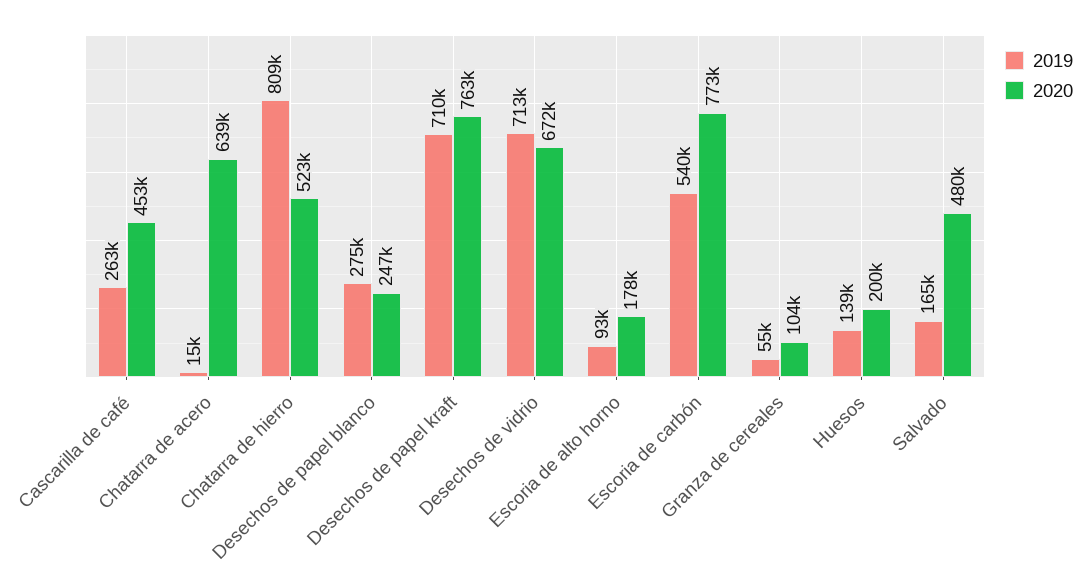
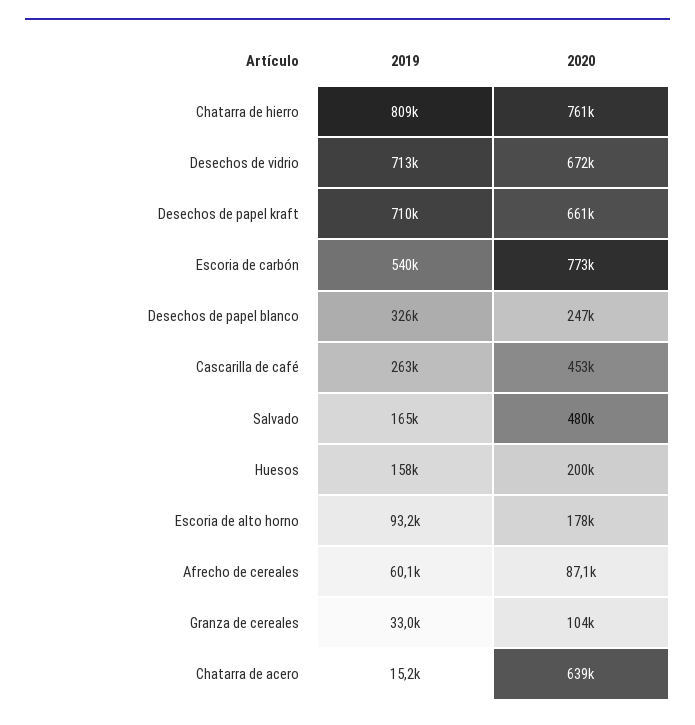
2020, Chatarra de hierro: 523000 -> 761000
2019, Desechos de papel blanco: 275000 -> 326000
2020, Desechos de papel kraft: 763000 -> 661000
2019, Granza de cereales: 55000 -> 33000
2019, Huesos: 139000 -> 158000
2019, Afrecho de cereales: none -> 60100
2020, Afrecho de cereales: none -> 87100

